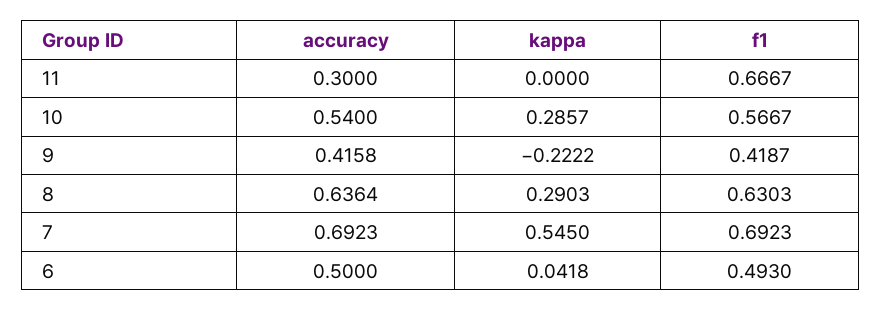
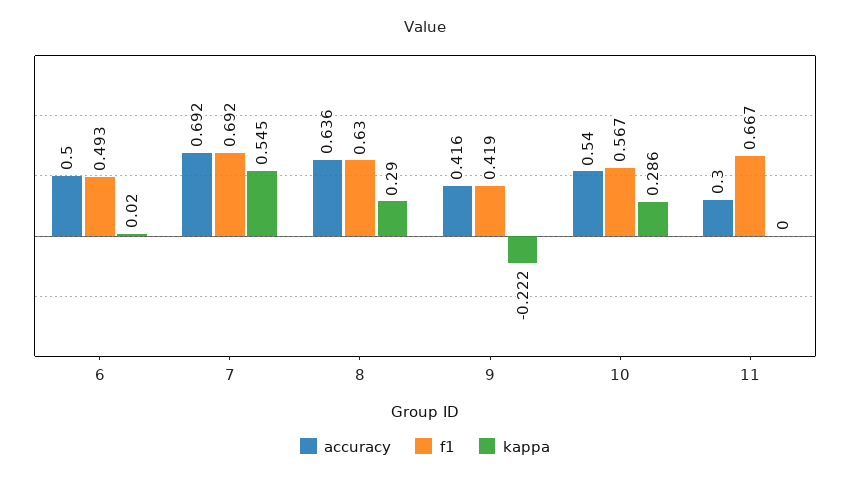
kappa, 6: 0.0418 -> 0.02

